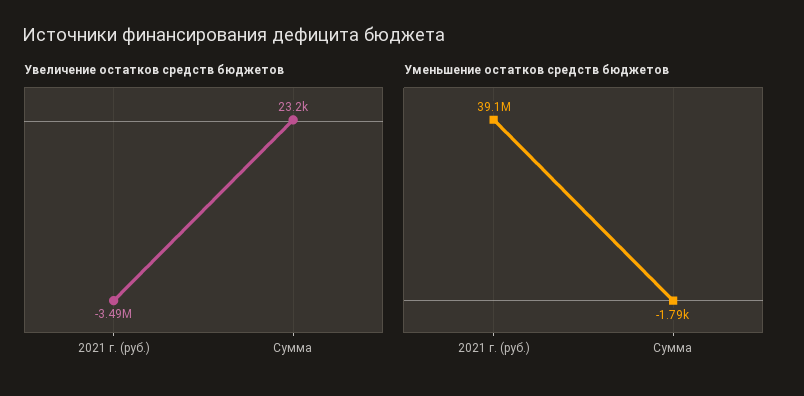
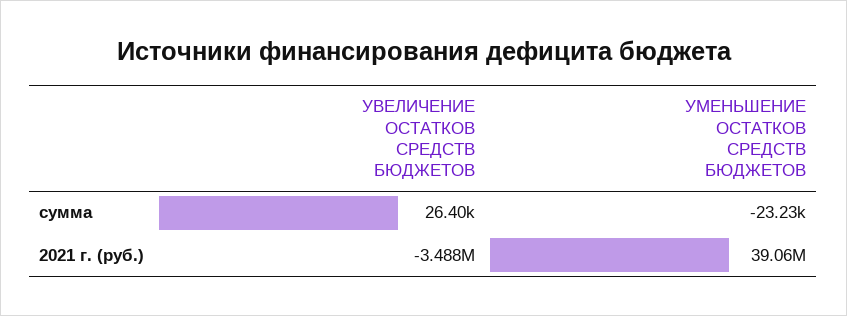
Увеличение остатков средств бюджетов, Сумма: 23200 -> 26400
Уменьшение остатков средств бюджетов, Сумма: -1790 -> -23230

